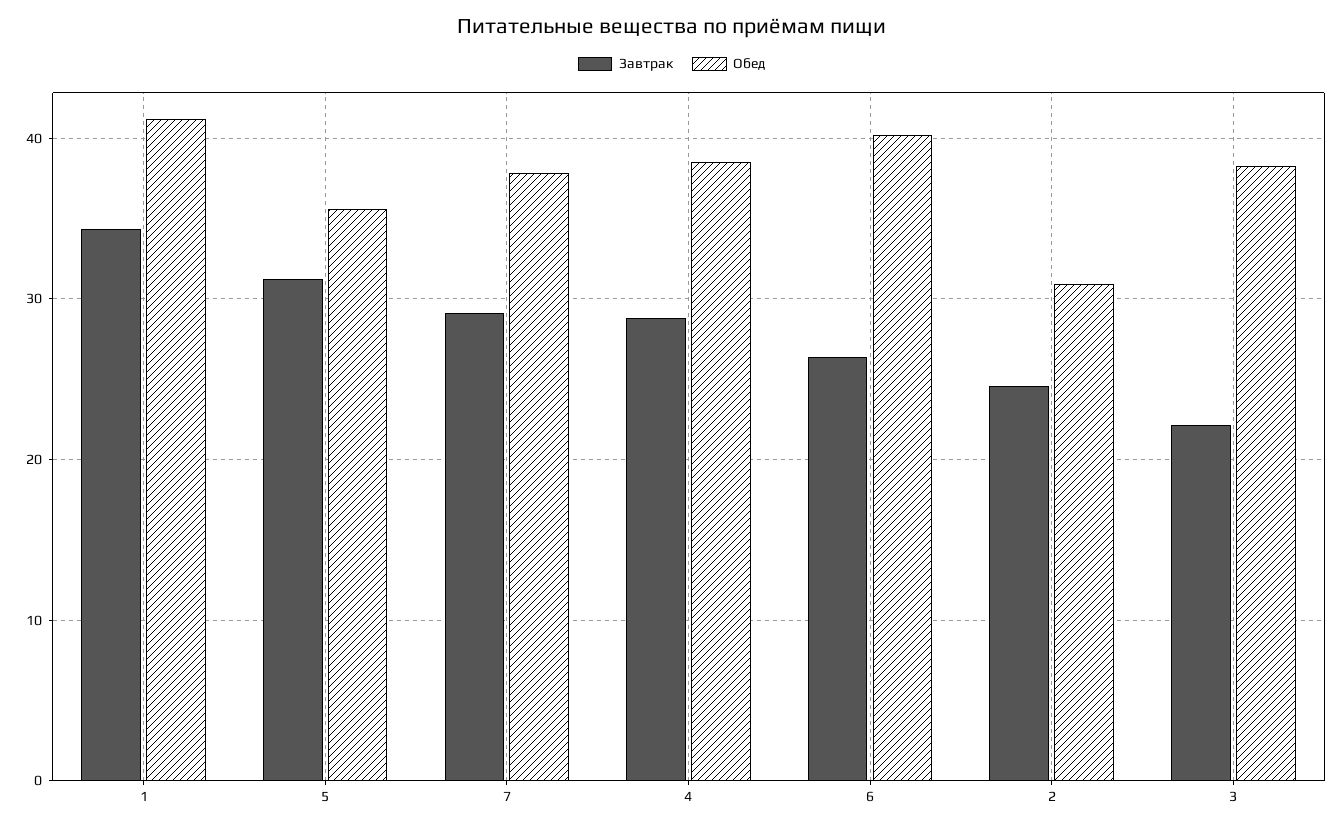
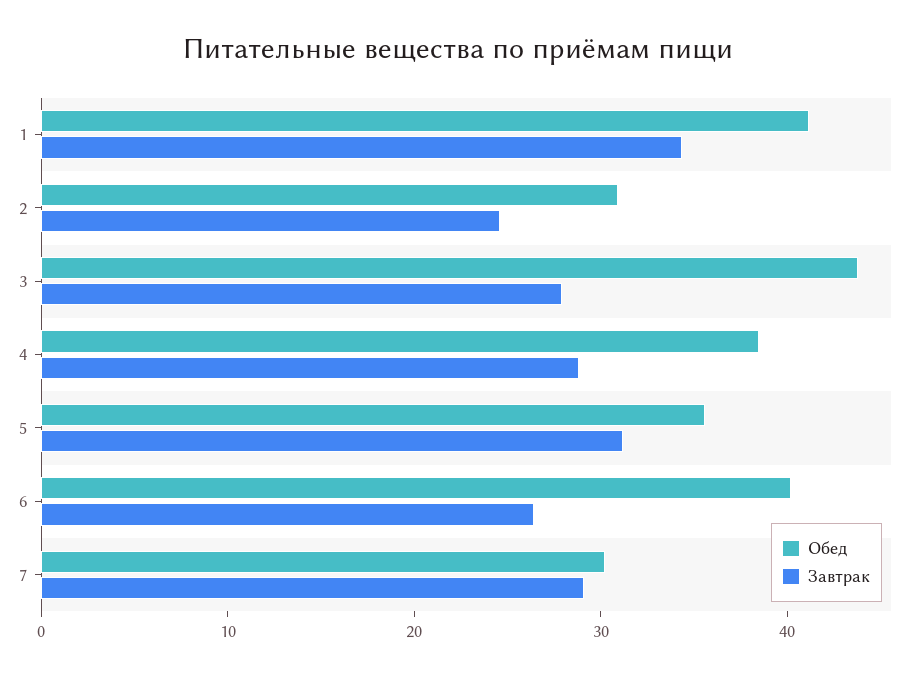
Обед, 7: 38 -> 30
Завтрак, 3: 22 -> 28
Обед, 3: 38 -> 44

